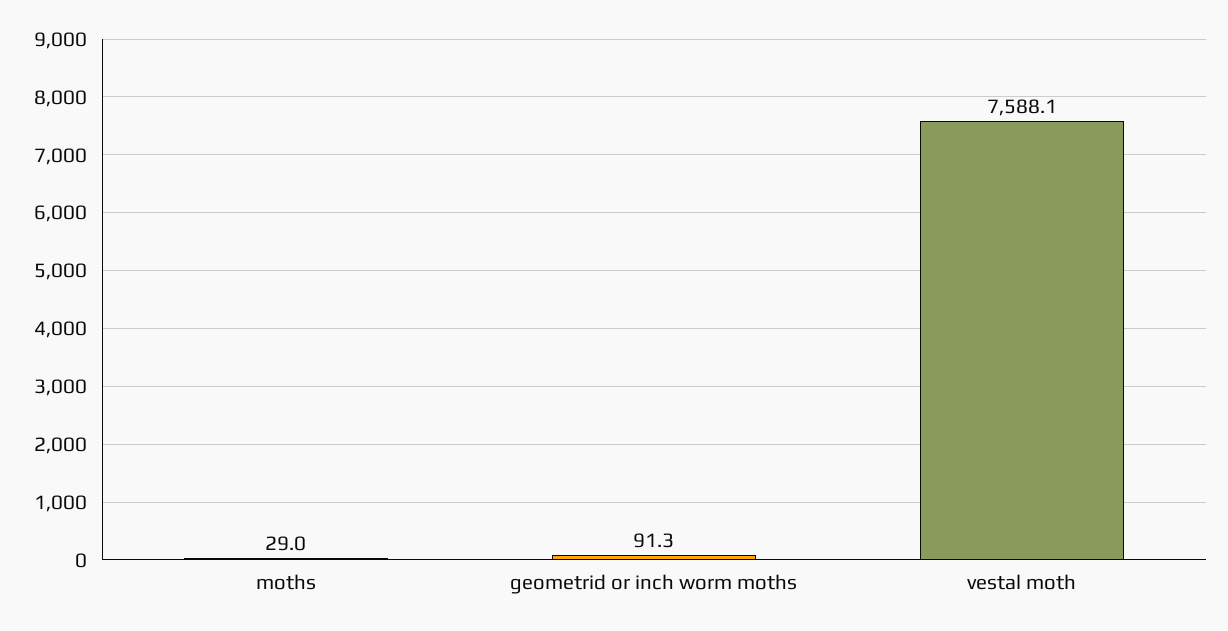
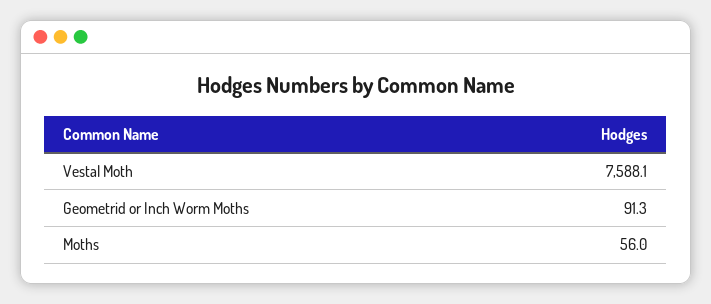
moths: 29 -> 56

